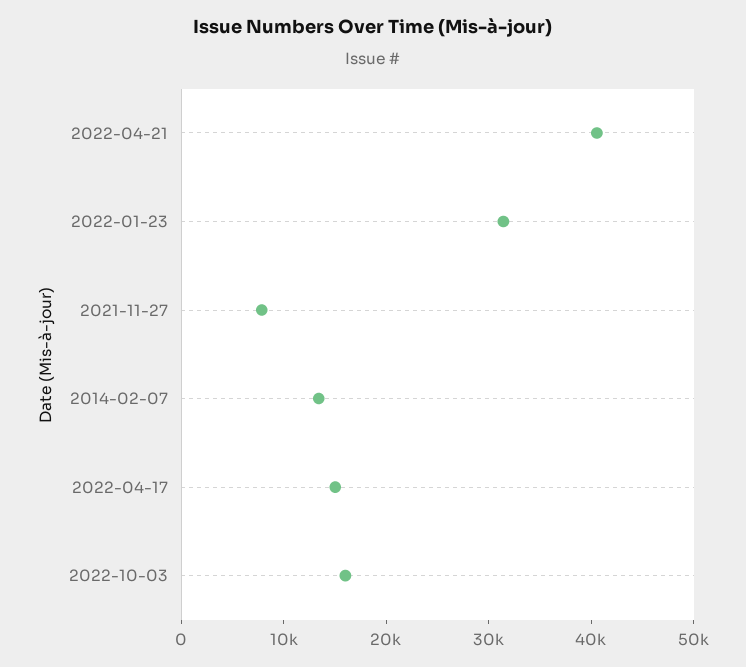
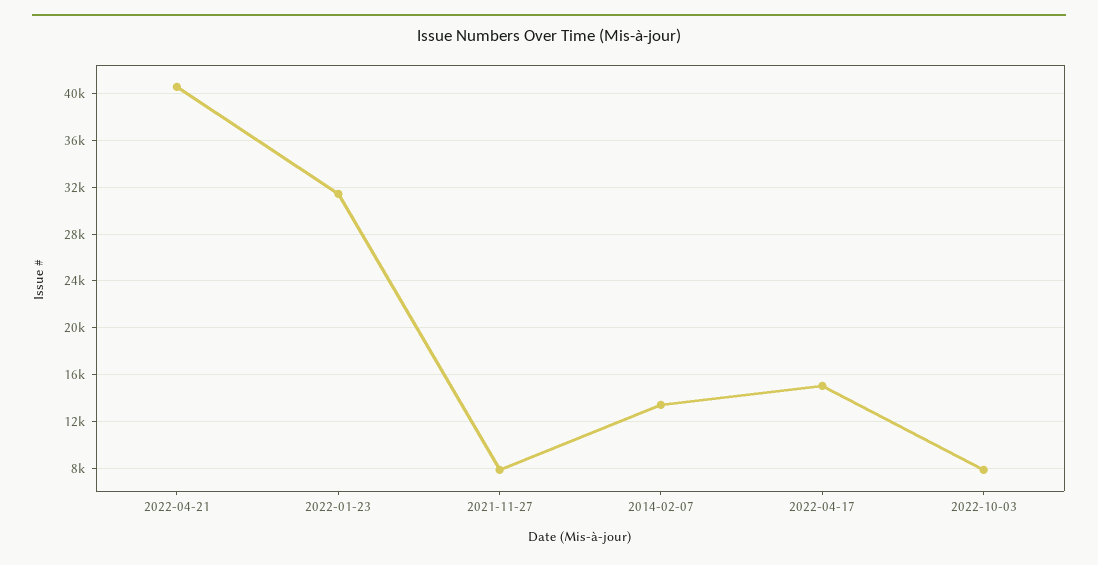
2022-10-03: 16000 -> 8000

